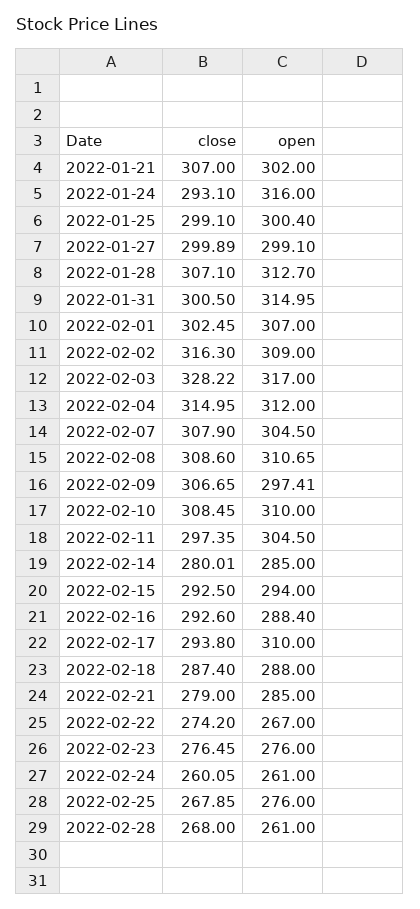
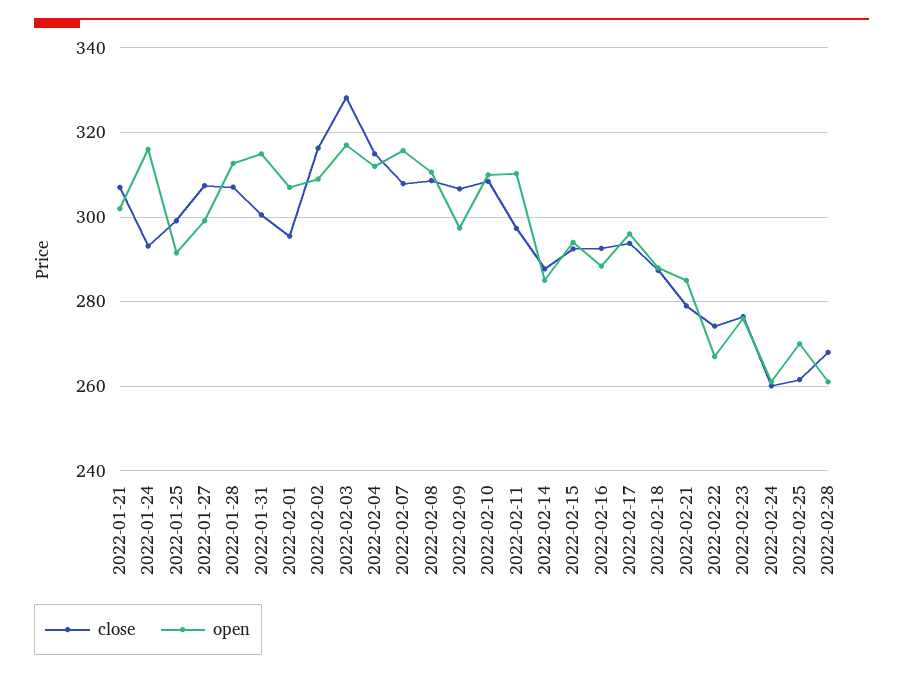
open, 2022-01-25: 300.4 -> 292
close, 2022-01-27: 299.89 -> 308
close, 2022-02-01: 302.45 -> 296
open, 2022-02-07: 304.5 -> 316
open, 2022-02-11: 304.5 -> 310
close, 2022-02-14: 280.01 -> 288
open, 2022-02-17: 310 -> 296
close, 2022-02-25: 267.85 -> 262
open, 2022-02-25: 276 -> 270

